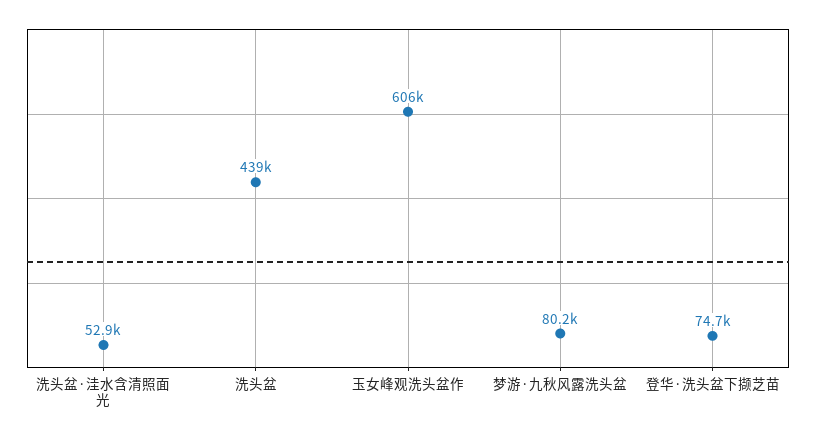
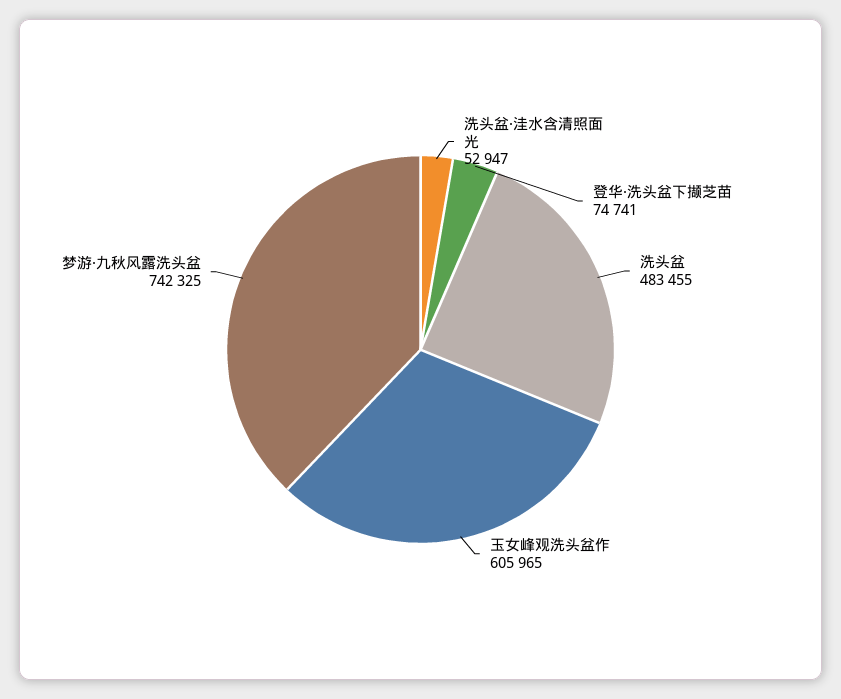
洗头盆: 439000 -> 483455
梦游·九秋风露洗头盆: 80200 -> 742325

